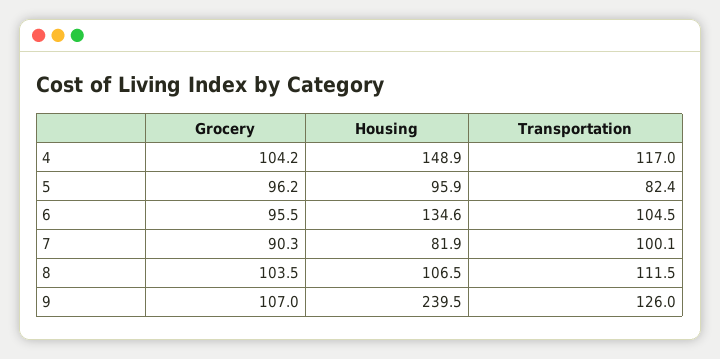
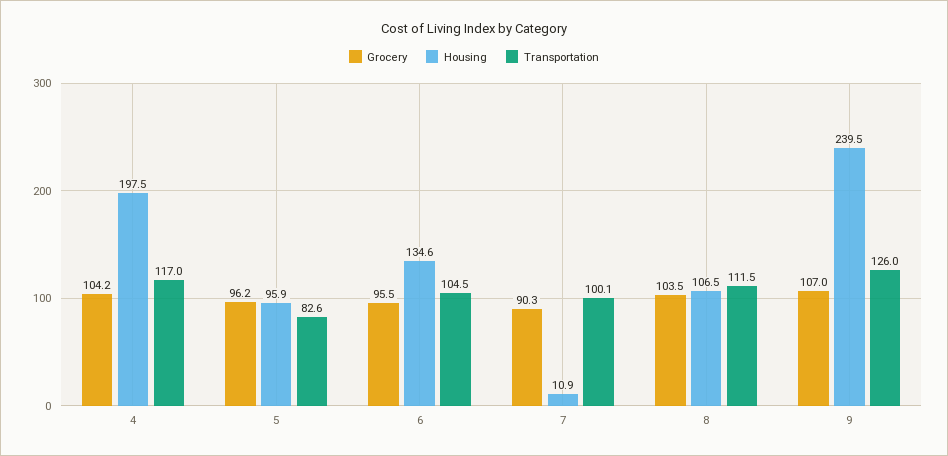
Housing, 4: 148.9 -> 197.5
Transportation, 5: 82.4 -> 82.6
Housing, 7: 81.9 -> 10.9

